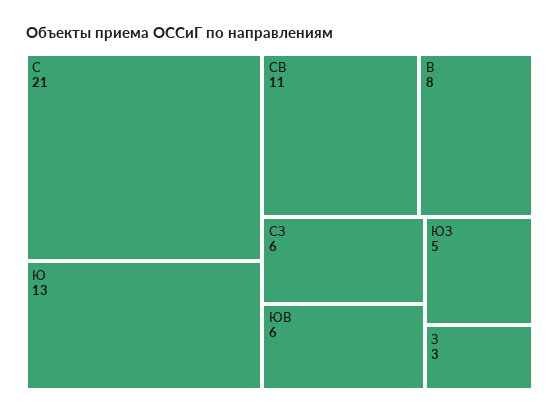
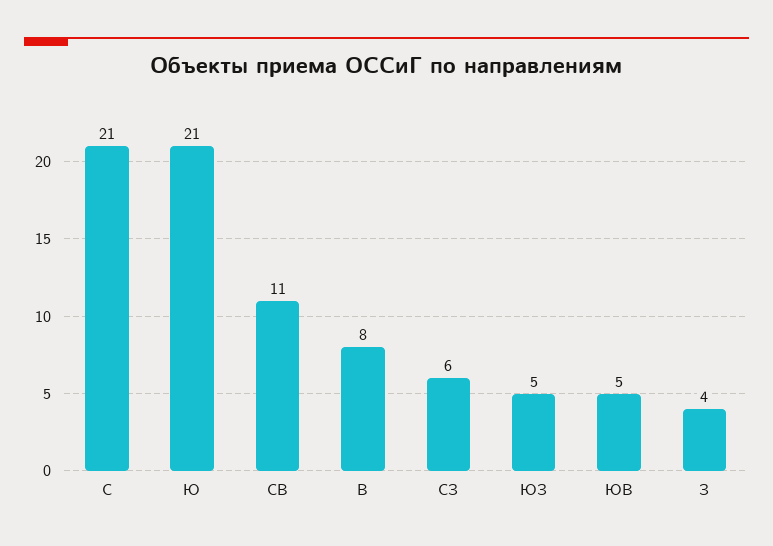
Ю: 13 -> 21
ЮВ: 6 -> 5
З: 3 -> 4

